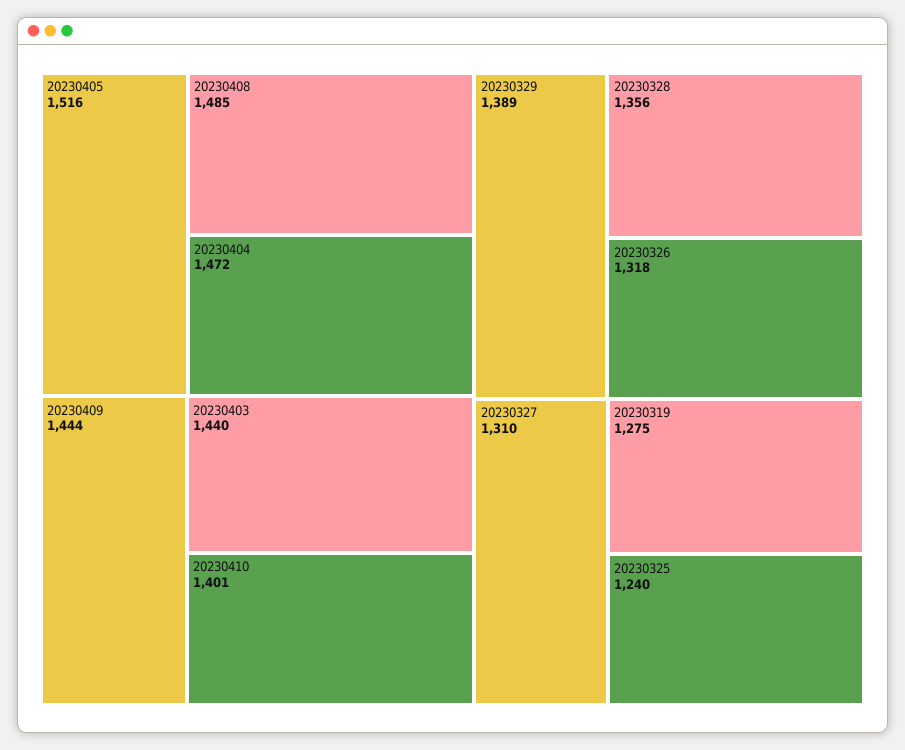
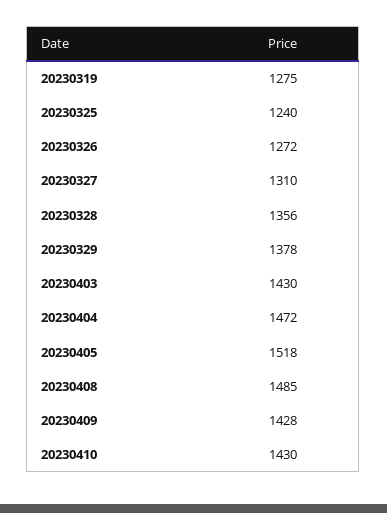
20230405: 1516 -> 1518
20230409: 1444 -> 1428
20230403: 1440 -> 1430
20230410: 1401 -> 1430
20230329: 1389 -> 1378
20230326: 1318 -> 1272

